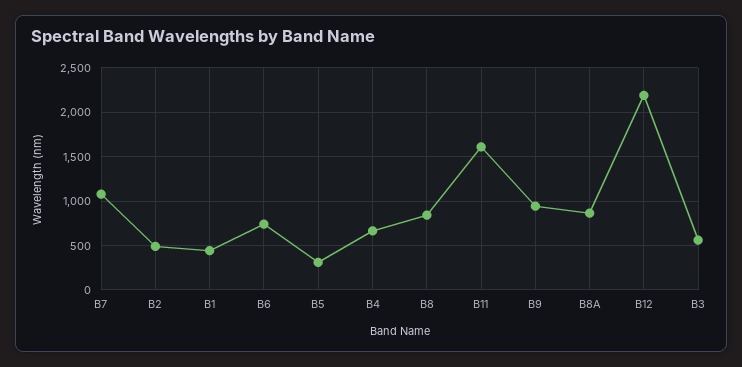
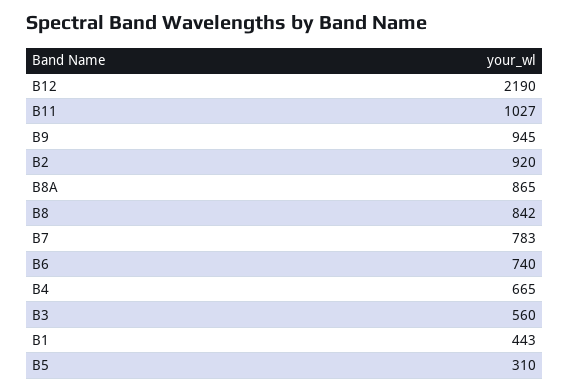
B7: 1100 -> 783
B2: 500 -> 920
B11: 1600 -> 1027

